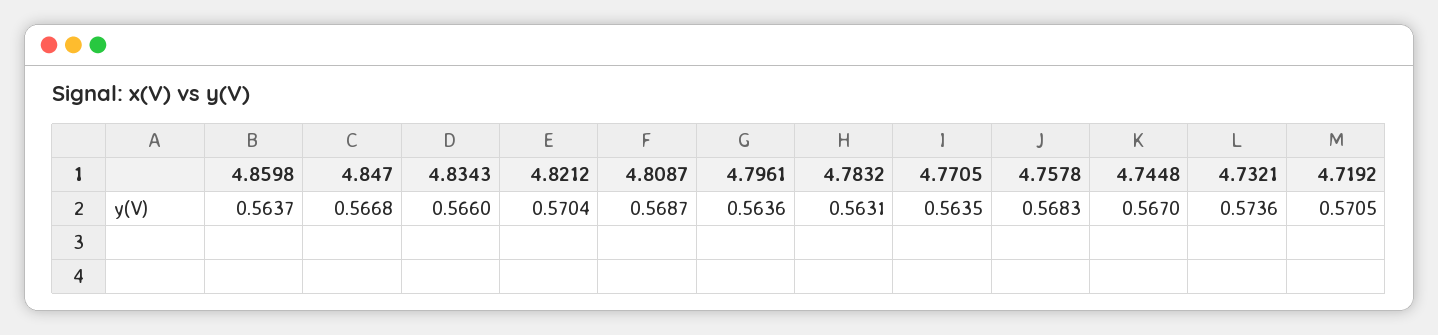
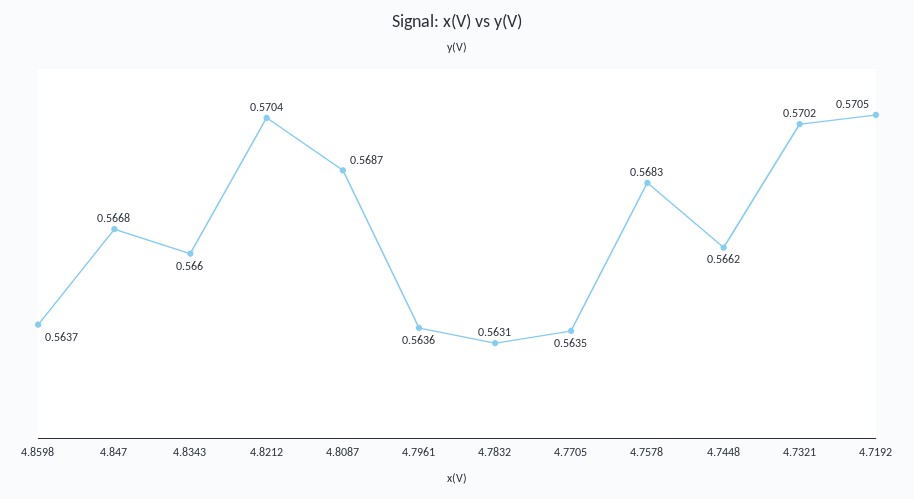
4.7448: 0.567 -> 0.5662
4.7321: 0.5736 -> 0.5702

